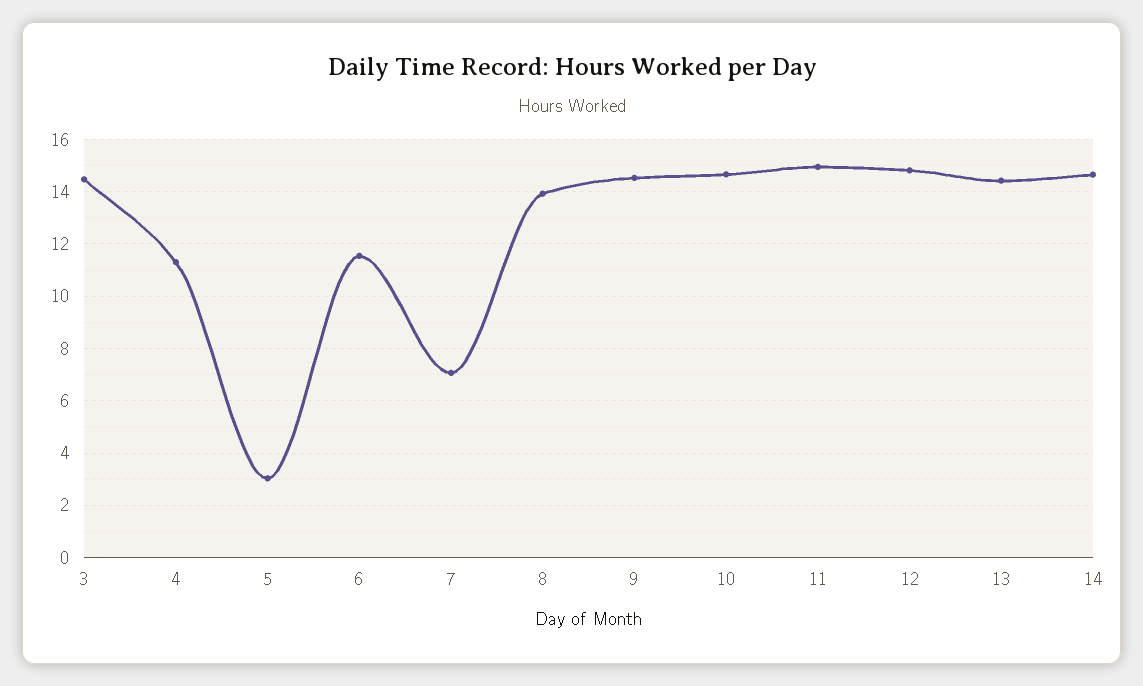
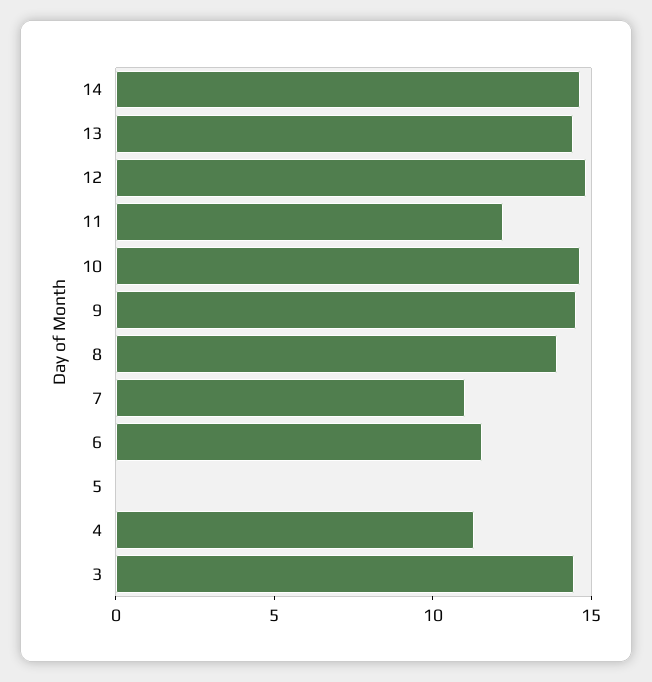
5: 3 -> 0
7: 7 -> 11
11: 15 -> 12

